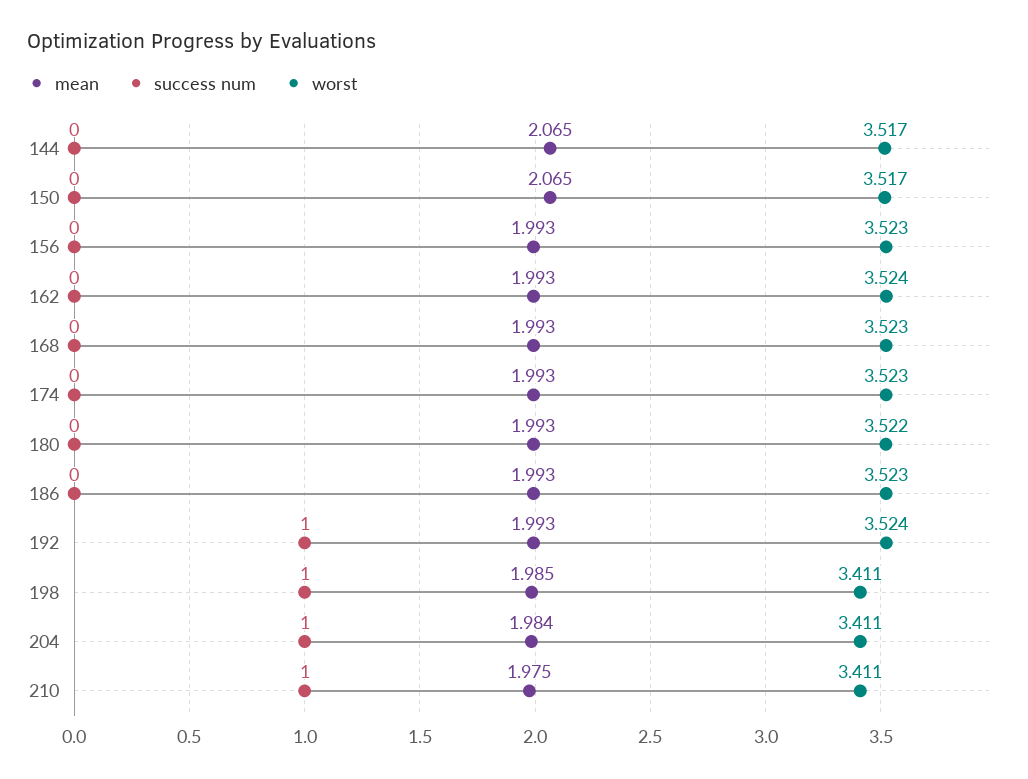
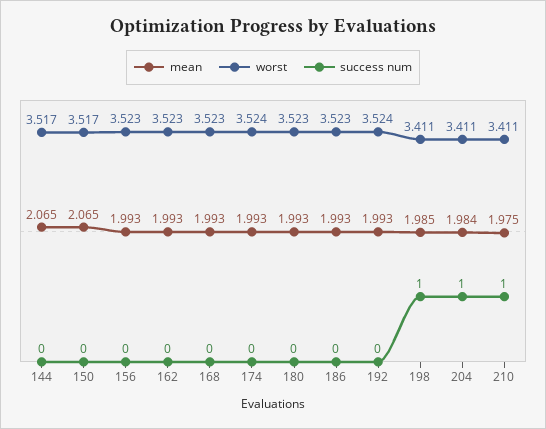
worst, 162: 3.524 -> 3.523
worst, 174: 3.523 -> 3.524
worst, 180: 3.522 -> 3.523
success num, 192: 1 -> 0

